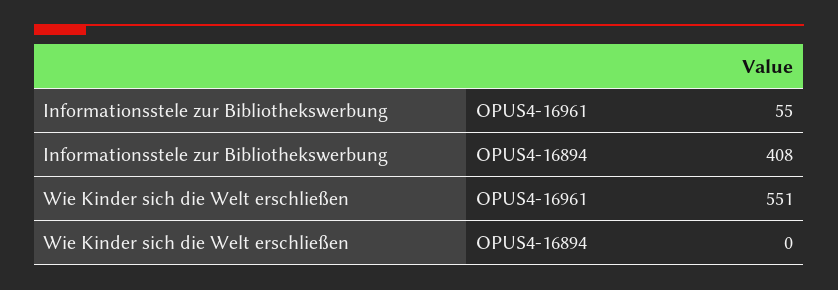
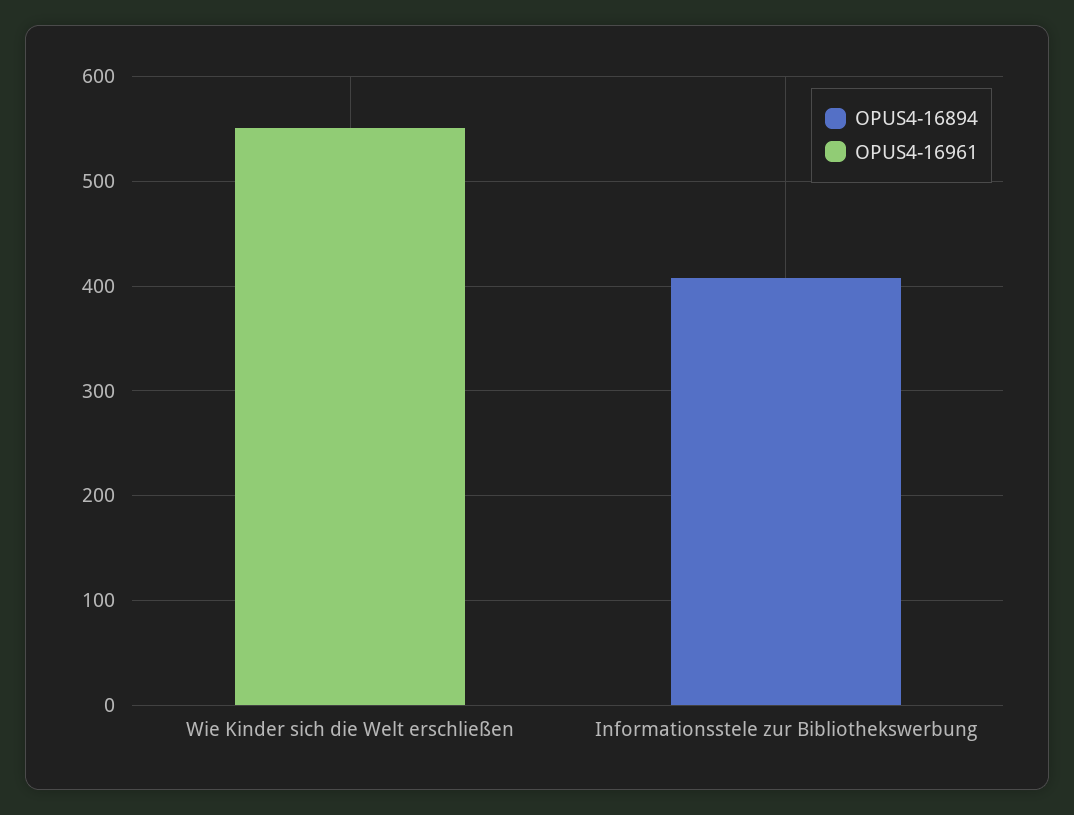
OPUS4-16961, Informationsstele zur Bibliothekswerbung: 55 -> 0

